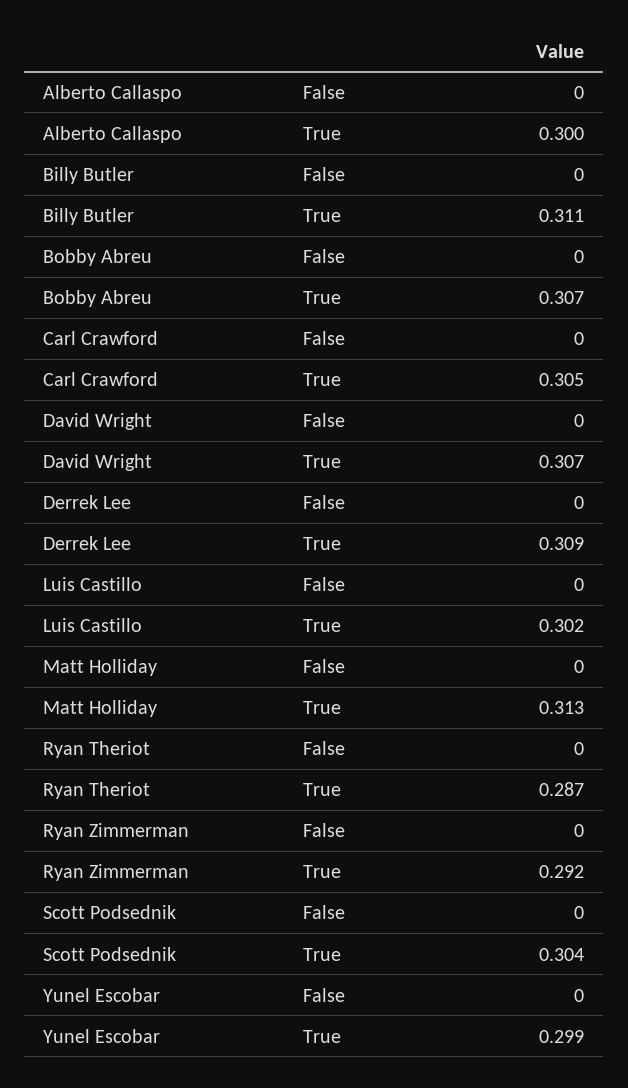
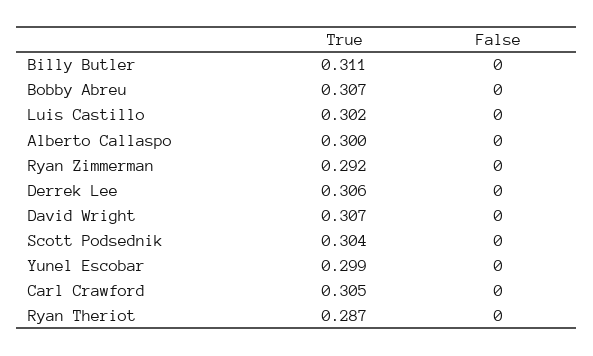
Derrek Lee, True: 0.309 -> 0.306
Matt Holliday, False: 0 -> none
Matt Holliday, True: 0.313 -> none

